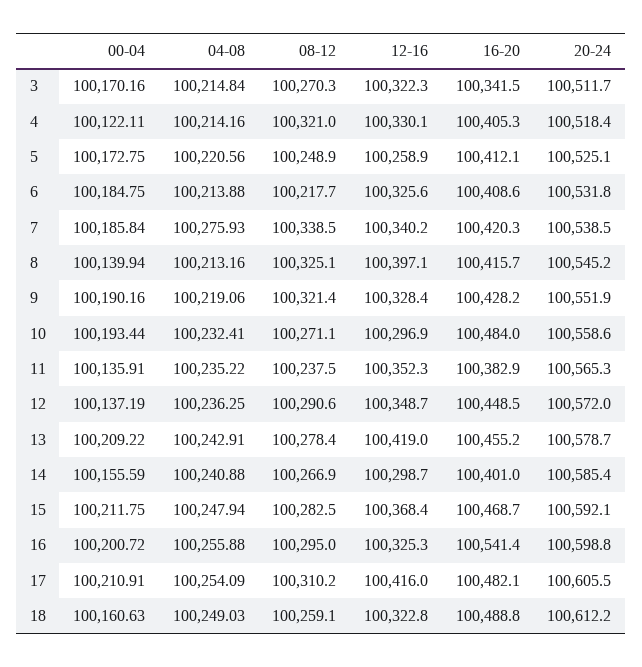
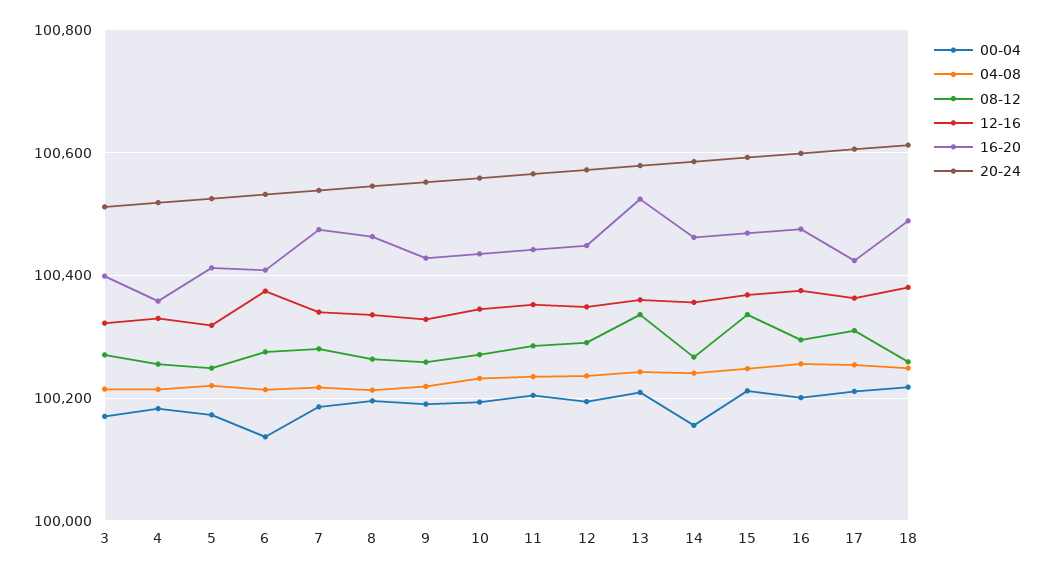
16-20, 3: 100341.5 -> 100400
00-04, 4: 100122.11 -> 100180
08-12, 4: 100321 -> 100260
16-20, 4: 100405.3 -> 100360
12-16, 5: 100258.9 -> 100320
00-04, 6: 100184.75 -> 100140
08-12, 6: 100217.7 -> 100280
12-16, 6: 100325.6 -> 100380
04-08, 7: 100275.93 -> 100220
08-12, 7: 100338.5 -> 100280
16-20, 7: 100420.3 -> 100480
00-04, 8: 100139.94 -> 100200
08-12, 8: 100325.1 -> 100260
12-16, 8: 100397.1 -> 100340
16-20, 8: 100415.7 -> 100460
08-12, 9: 100321.4 -> 100260
12-16, 10: 100296.9 -> 100340
16-20, 10: 100484 -> 100440
00-04, 11: 100135.91 -> 100200
08-12, 11: 100237.5 -> 100280
16-20, 11: 100382.9 -> 100440
00-04, 12: 100137.19 -> 100200
08-12, 13: 100278.4 -> 100340
12-16, 13: 100419 -> 100360
16-20, 13: 100455.2 -> 100520
12-16, 14: 100298.7 -> 100360
16-20, 14: 100401 -> 100460
08-12, 15: 100282.5 -> 100340
12-16, 16: 100325.3 -> 100380
16-20, 16: 100541.4 -> 100480
12-16, 17: 100416 -> 100360
16-20, 17: 100482.1 -> 100420
00-04, 18: 100160.63 -> 100220
12-16, 18: 100322.8 -> 100380

